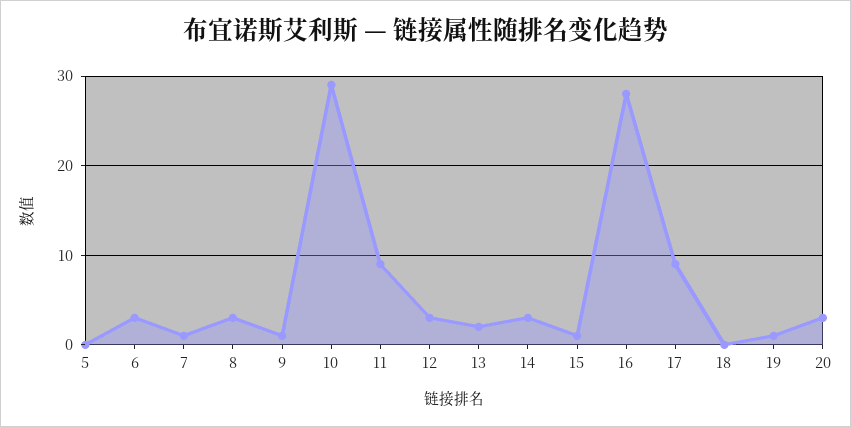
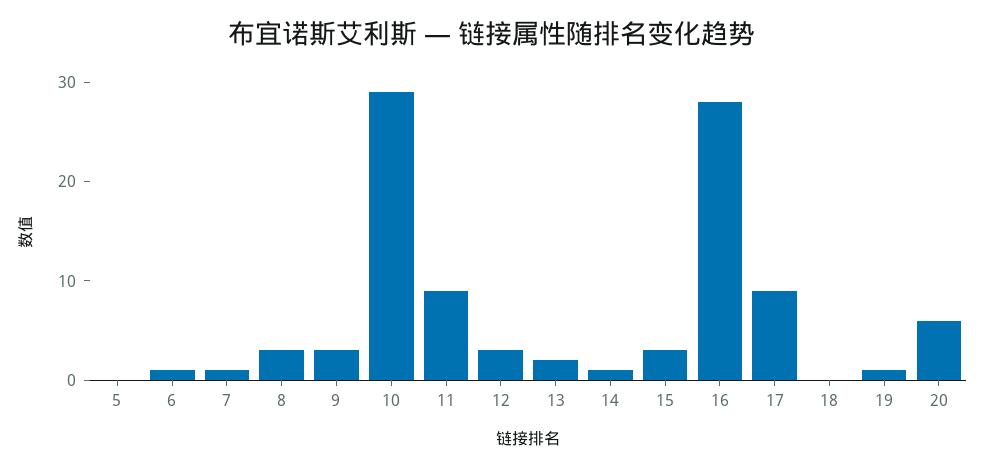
6: 3 -> 1
9: 1 -> 3
14: 3 -> 1
15: 1 -> 3
20: 3 -> 6

